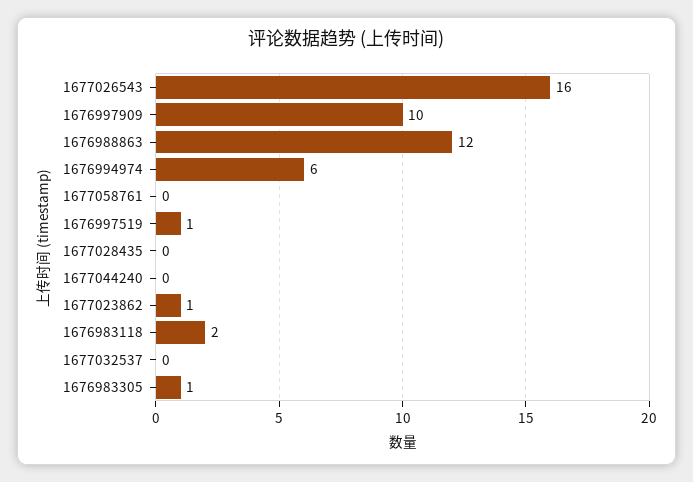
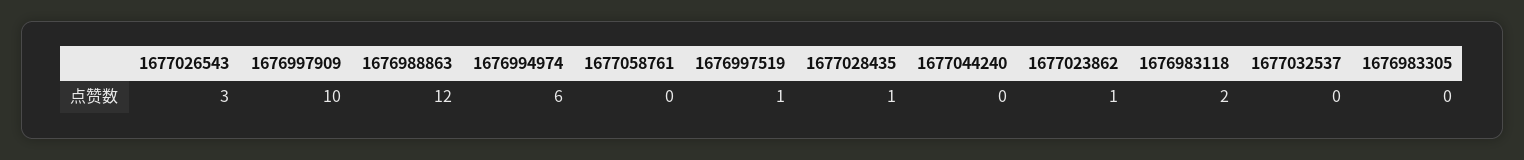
1677026543: 16 -> 3
1677028435: 0 -> 1
1676983305: 1 -> 0

